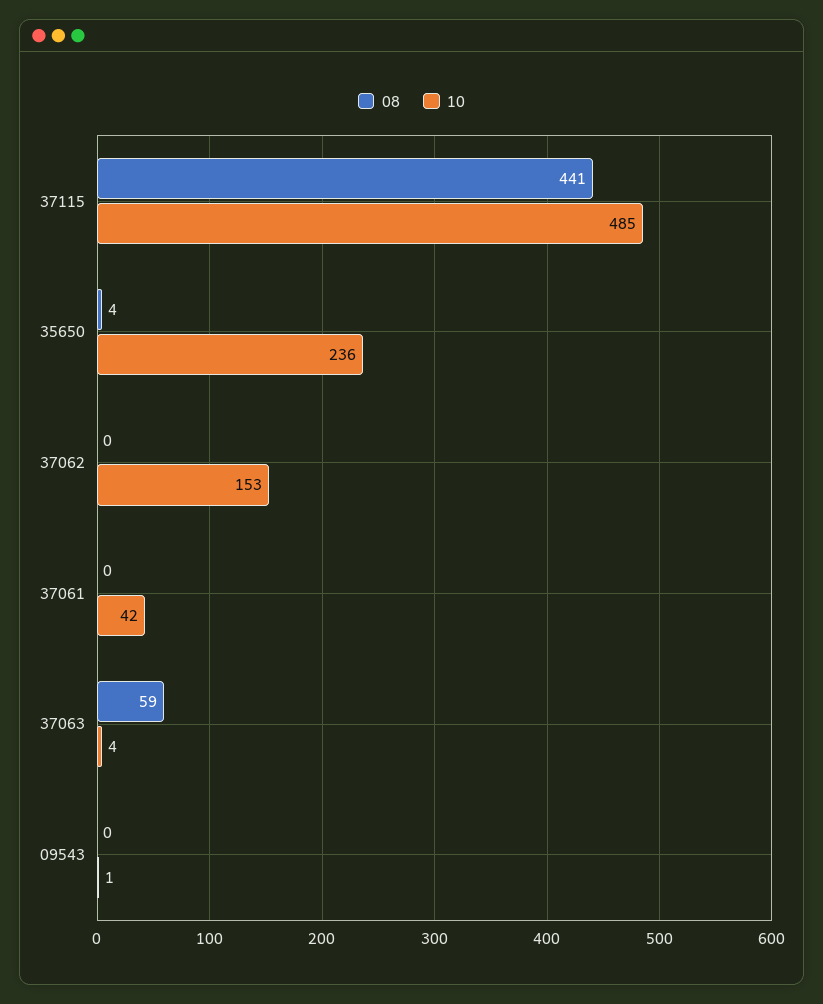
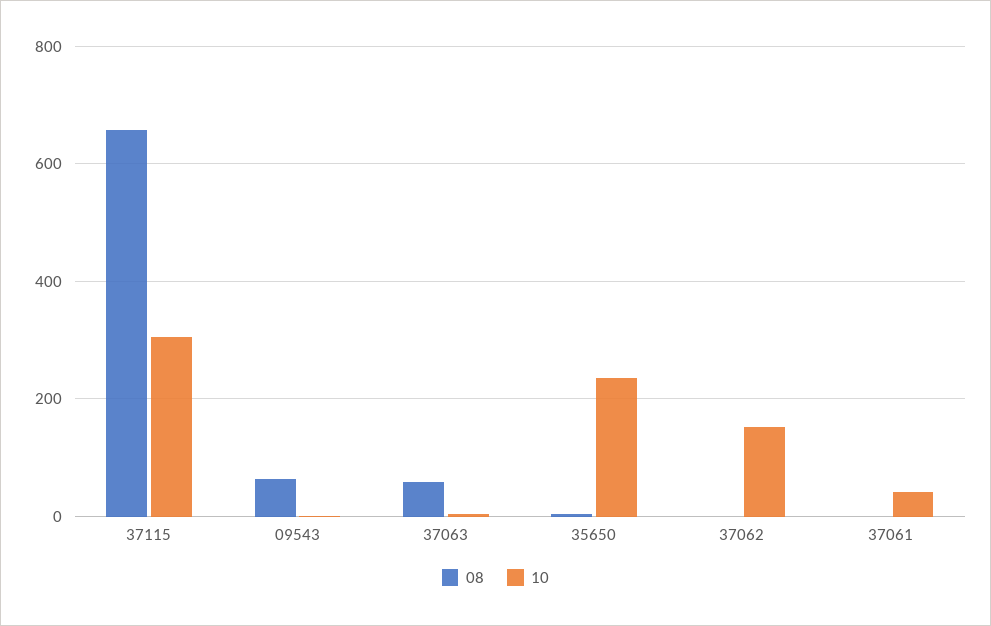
08, 37115: 441 -> 660
10, 37115: 485 -> 300
08, 09543: 0 -> 60

